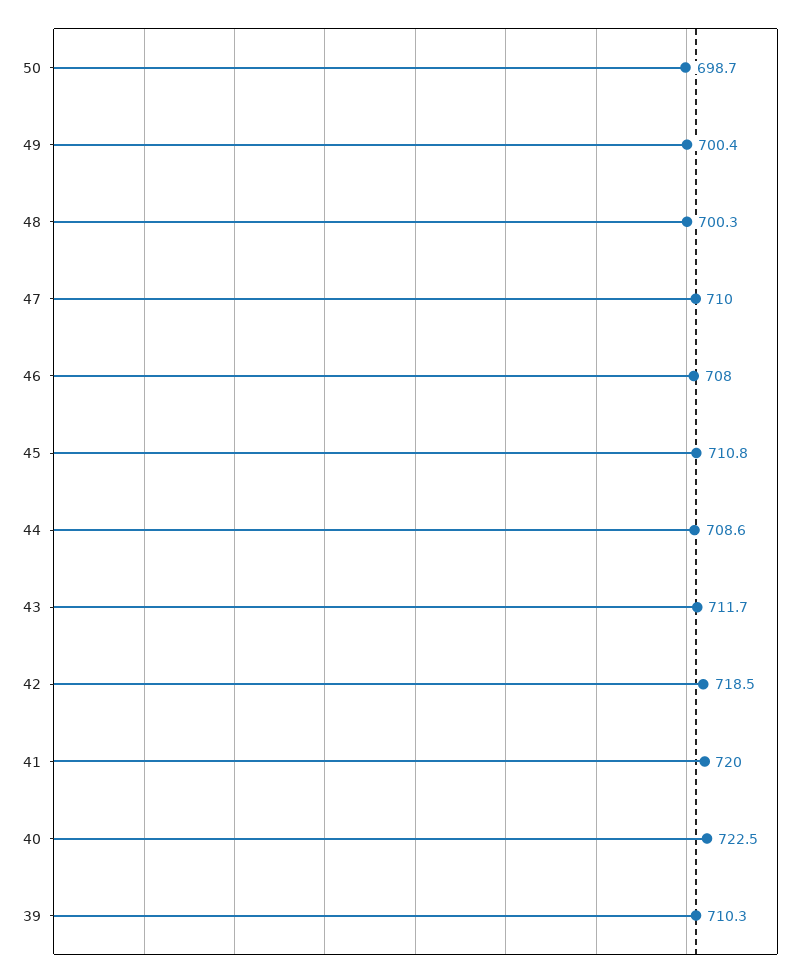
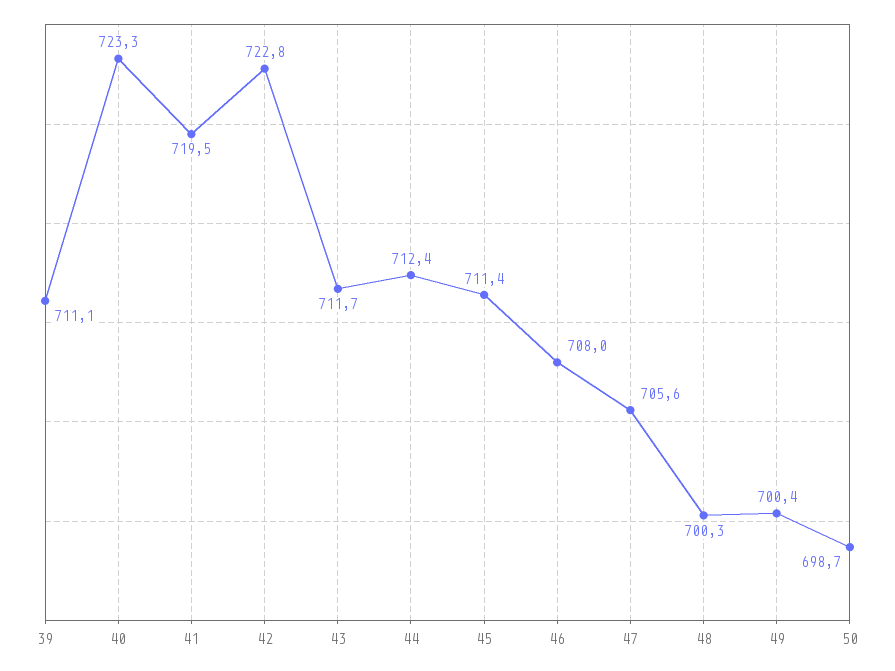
47: 710 -> 705.6
45: 710.8 -> 711.4
44: 708.6 -> 712.4
42: 718.5 -> 722.8
41: 720 -> 719.5
40: 722.5 -> 723.3
39: 710.3 -> 711.1

